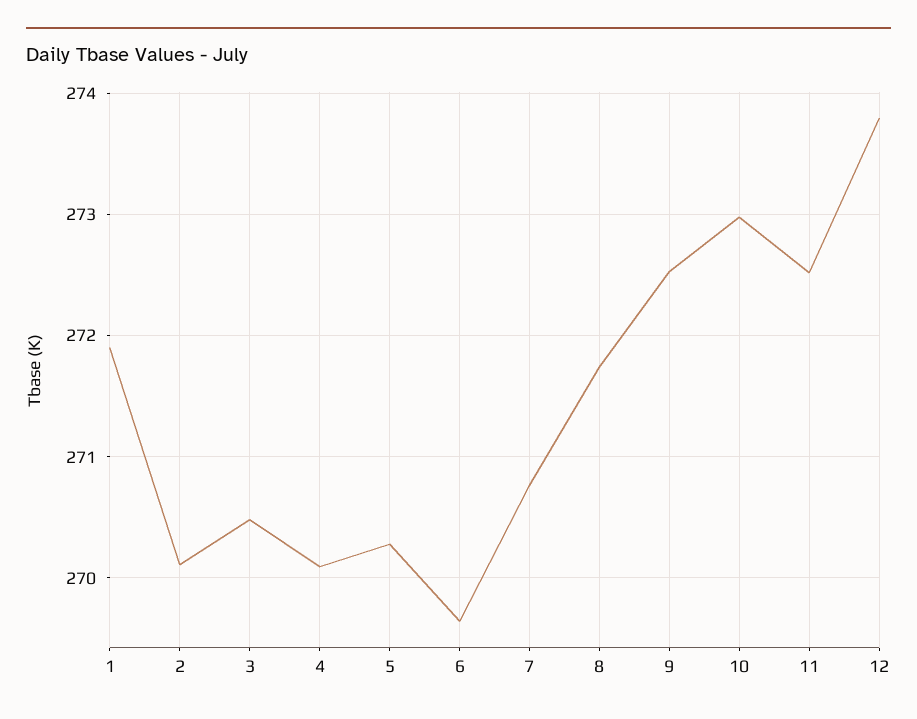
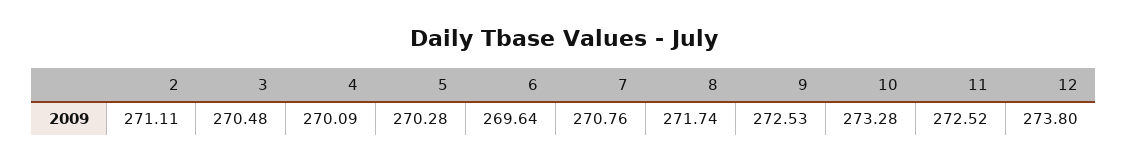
1: 271.9 -> none
2: 270.1 -> 271.11
10: 273 -> 273.28

